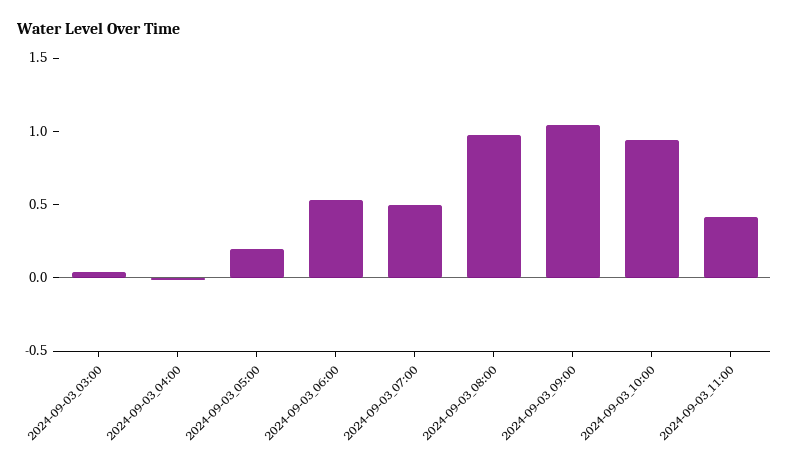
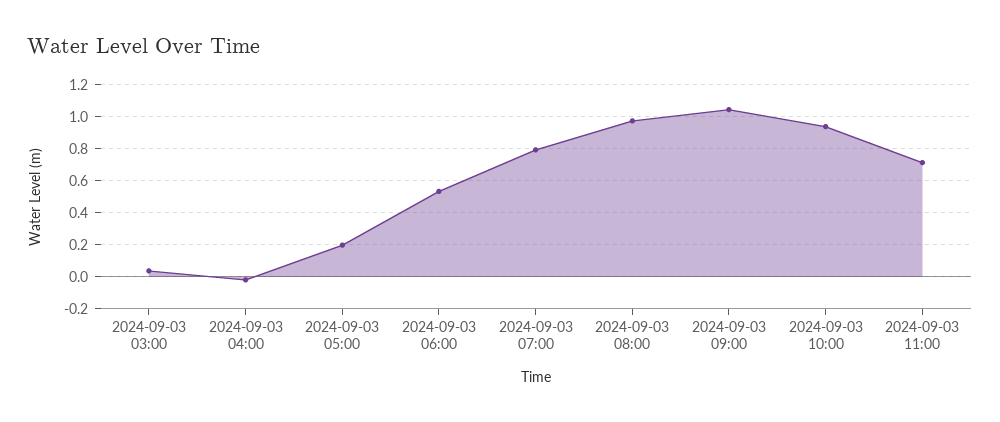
2024-09-03_07:00: 0.5 -> 0.8
2024-09-03_11:00: 0.4 -> 0.7

